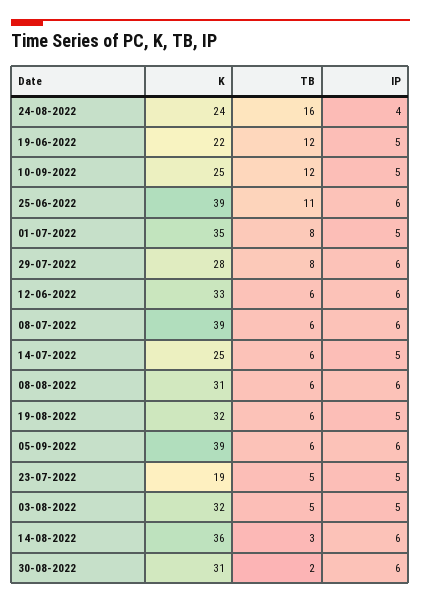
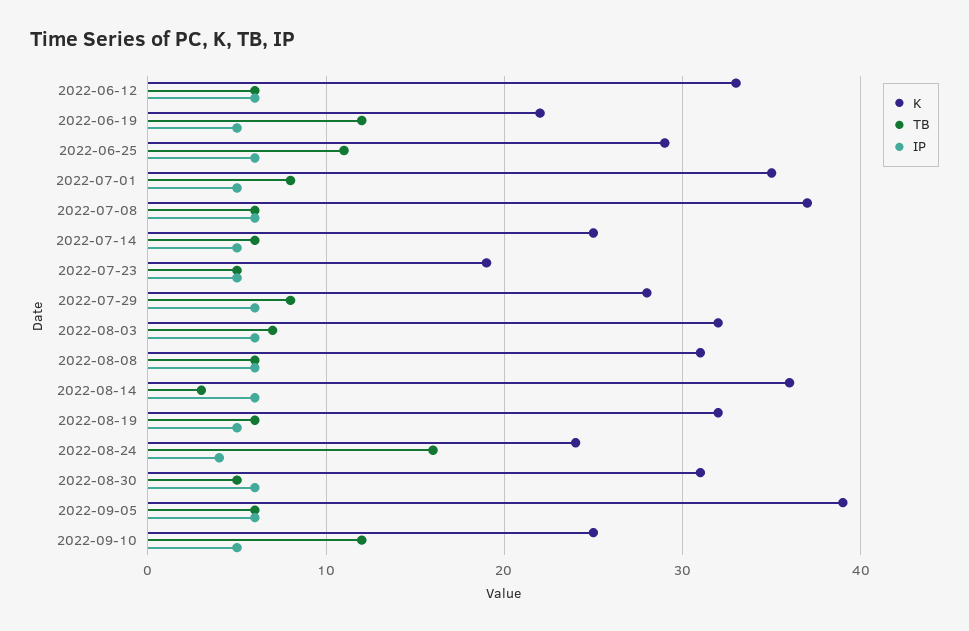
K, 25-06-2022: 39 -> 29
K, 08-07-2022: 39 -> 37
TB, 03-08-2022: 5 -> 7
IP, 03-08-2022: 5 -> 6
TB, 30-08-2022: 2 -> 5

